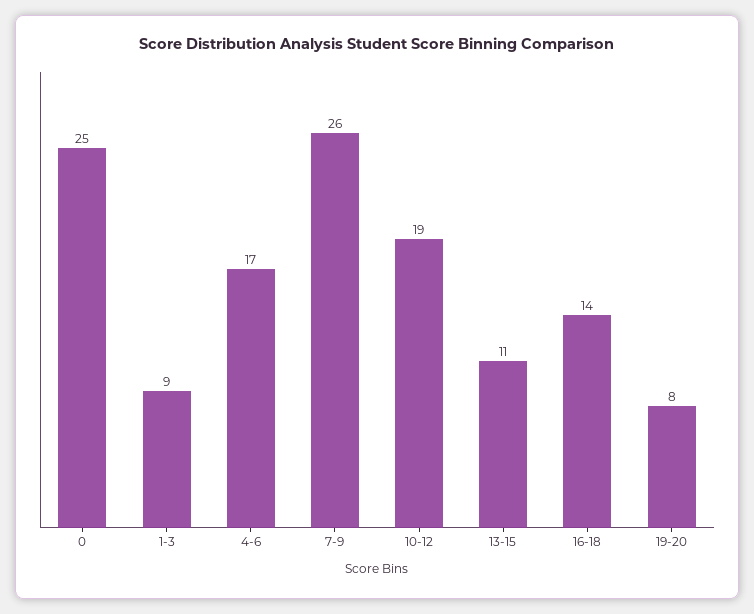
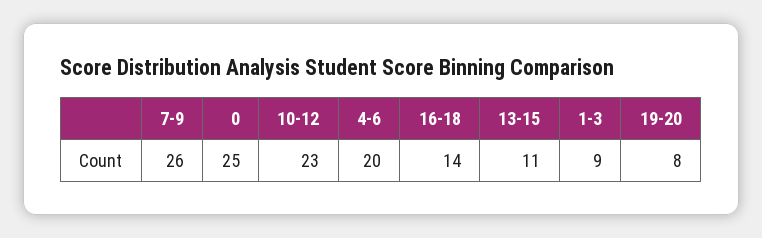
4-6: 17 -> 20
10-12: 19 -> 23

